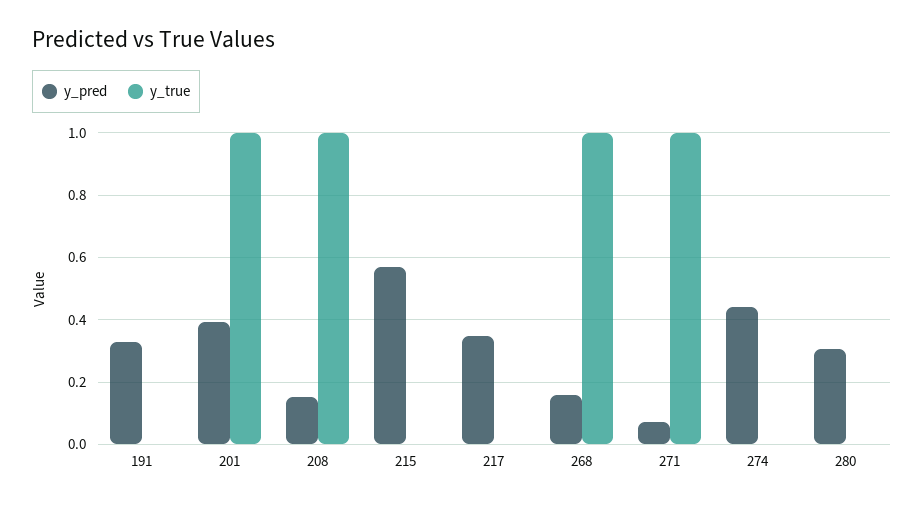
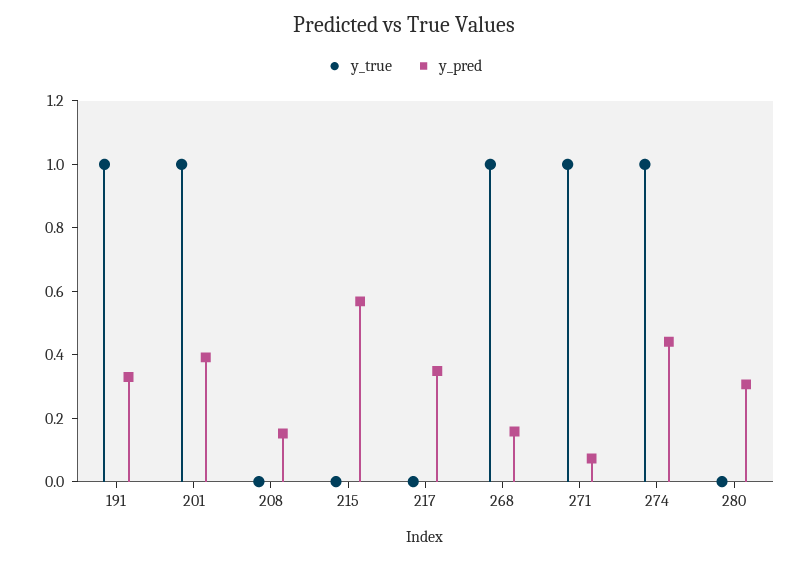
y_true, 191: 0 -> 1
y_true, 208: 1 -> 0
y_true, 274: 0 -> 1

